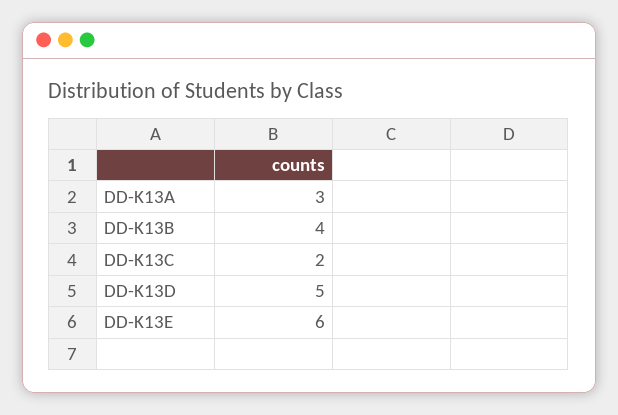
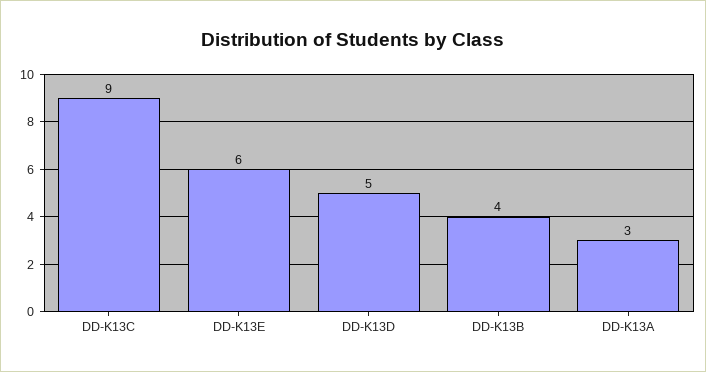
DD-K13C: 2 -> 9

